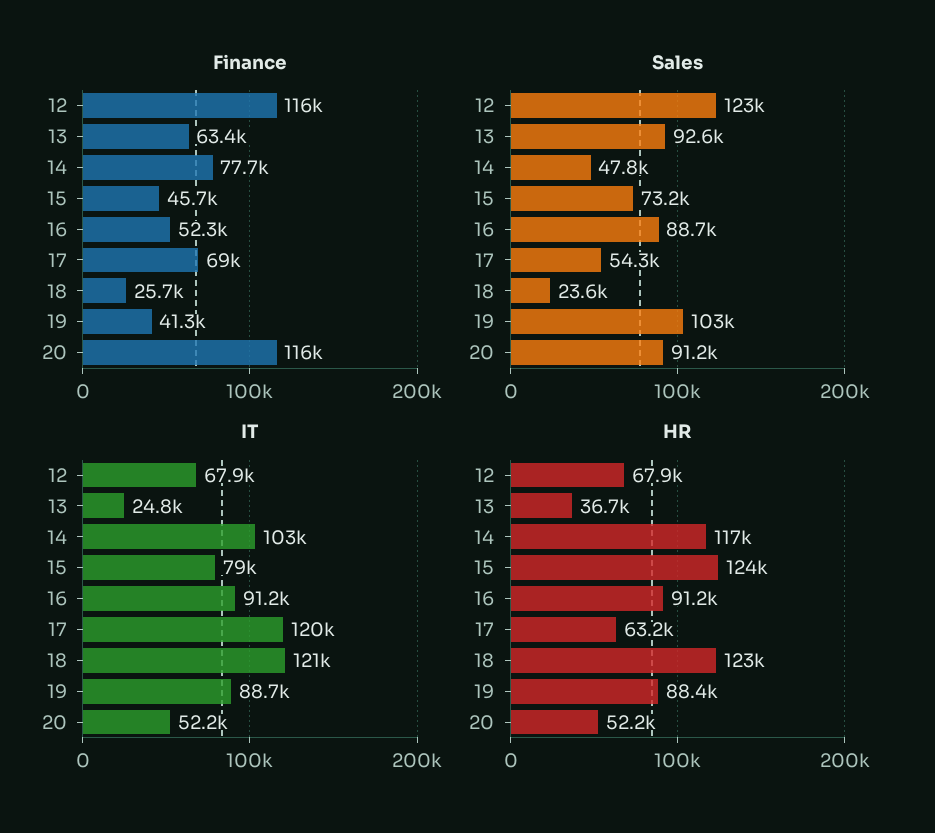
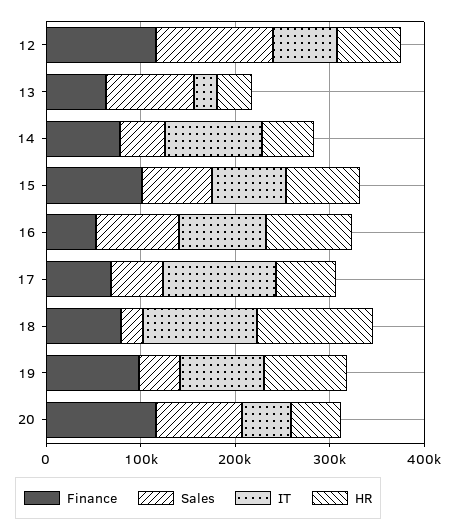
Finance, 15: 45700 -> 100000
Finance, 18: 25700 -> 80000
Finance, 19: 41300 -> 100000
Sales, 19: 103000 -> 40000
HR, 14: 117000 -> 60000
HR, 15: 124000 -> 80000

